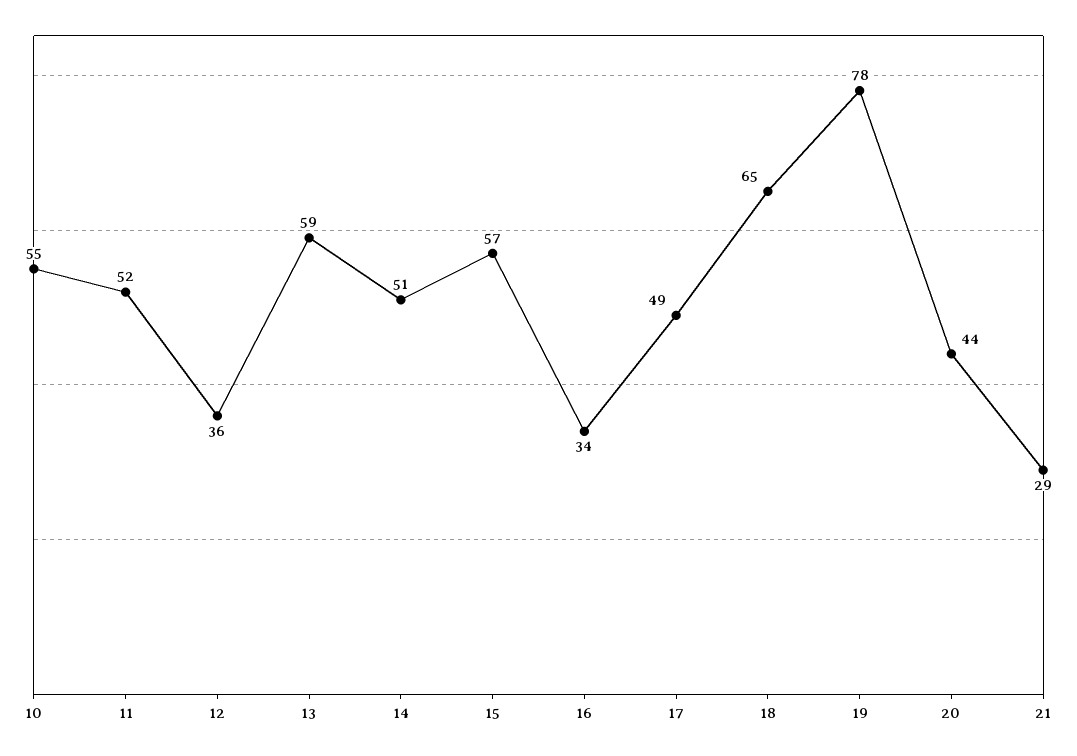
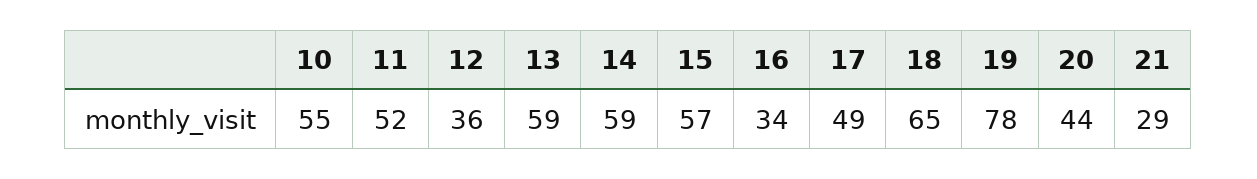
14: 51 -> 59

